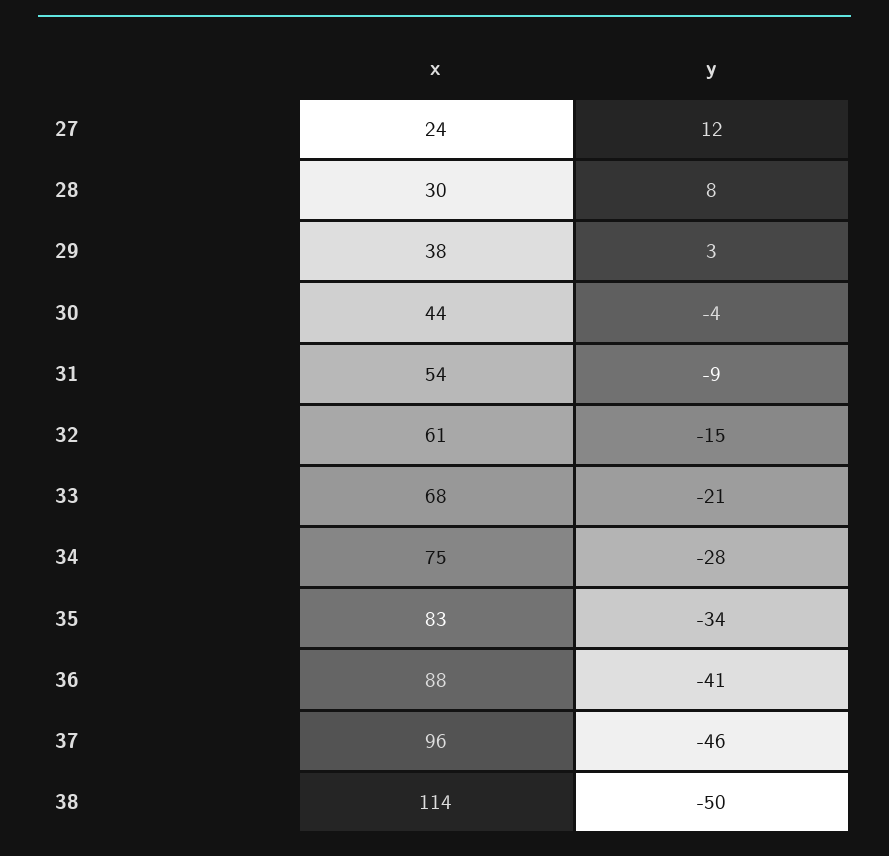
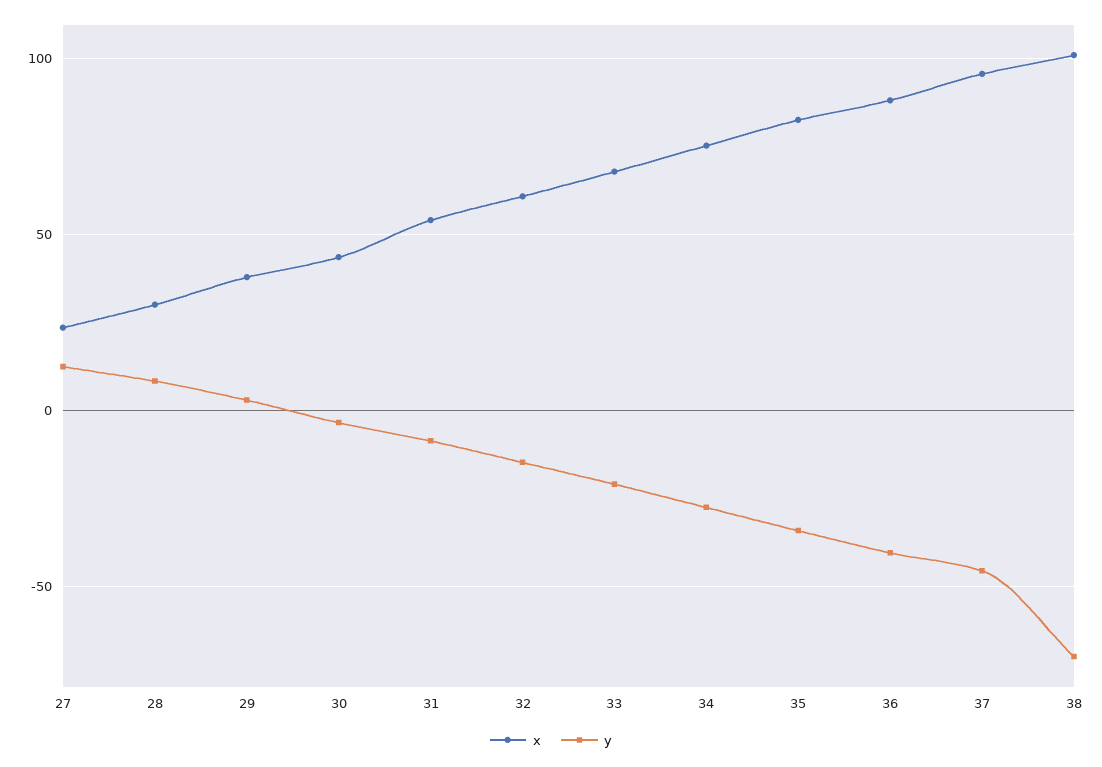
x, 38: 114 -> 100
y, 38: -50 -> -70

